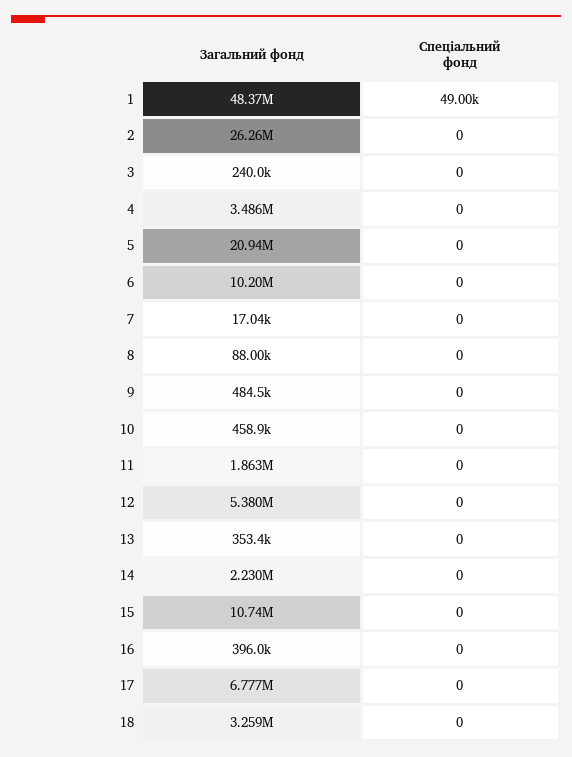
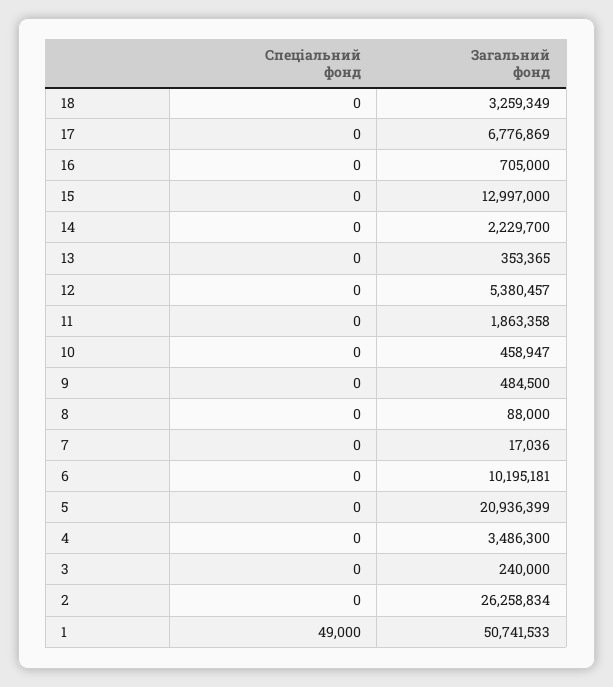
Загальний фонд, 1: 48370000 -> 50741533
Загальний фонд, 15: 10740000 -> 12997000
Загальний фонд, 16: 396000 -> 705000

